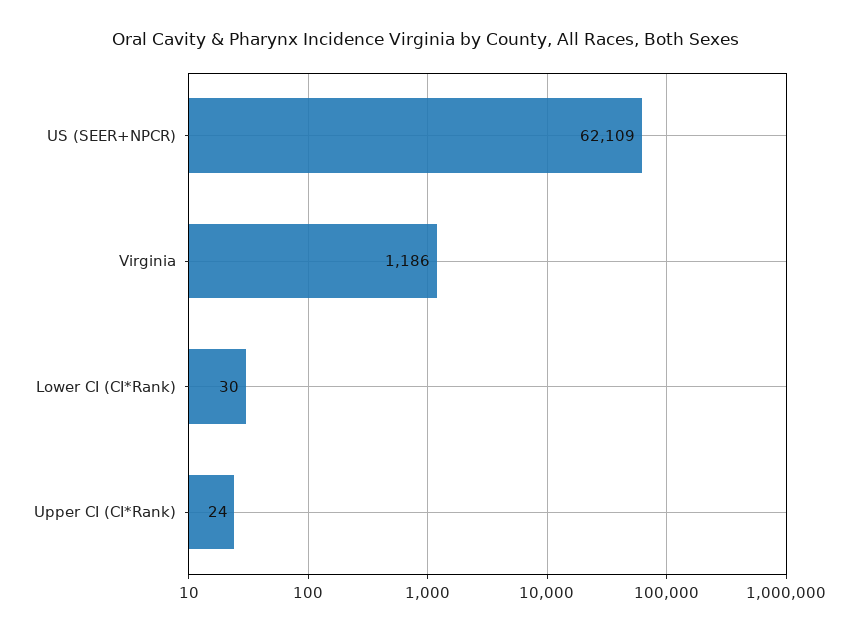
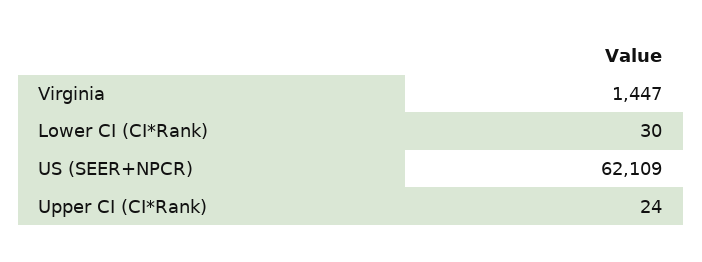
Virginia: 1186 -> 1447

